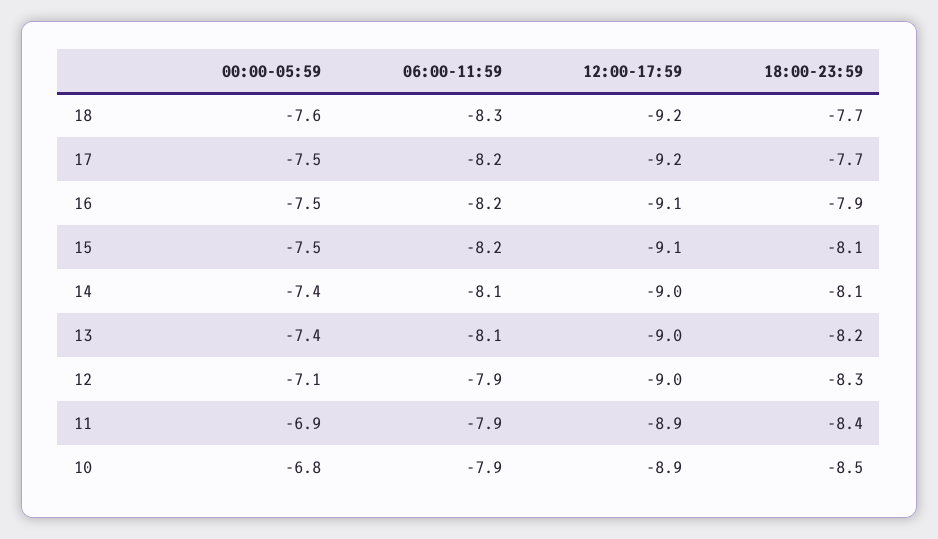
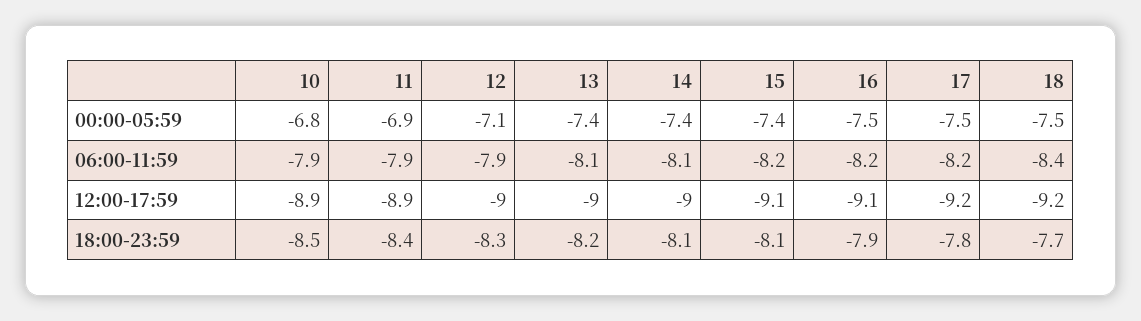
00:00-05:59, 18: -7.6 -> -7.5
06:00-11:59, 18: -8.3 -> -8.4
18:00-23:59, 17: -7.7 -> -7.8
00:00-05:59, 15: -7.5 -> -7.4

